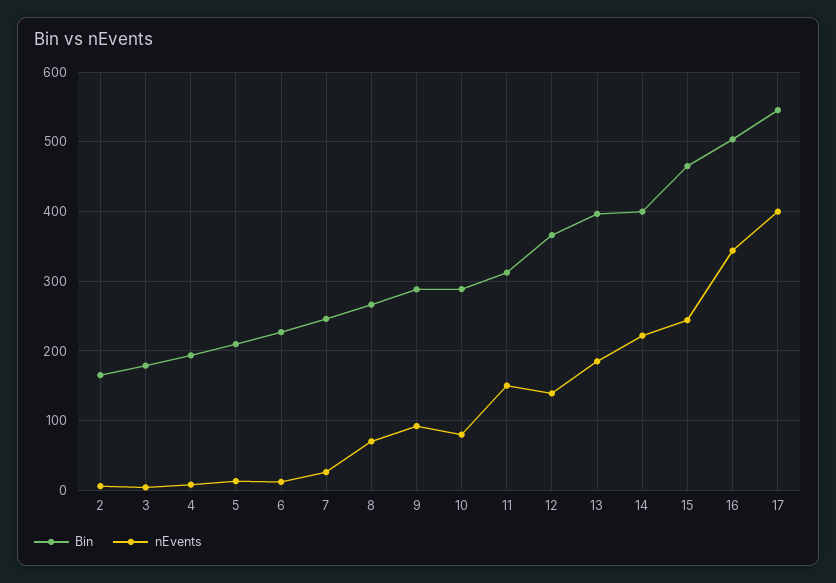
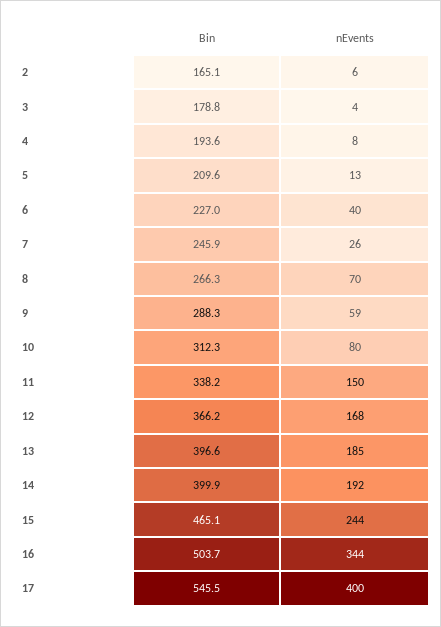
nEvents, 6: 10 -> 40
nEvents, 9: 90 -> 59
Bin, 10: 290 -> 312.3
Bin, 11: 310 -> 338.2
nEvents, 12: 140 -> 168
nEvents, 14: 220 -> 192

